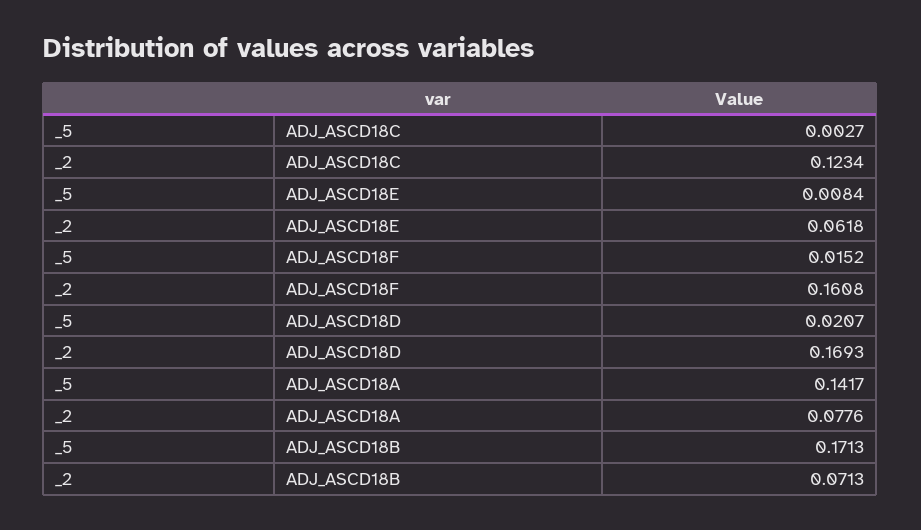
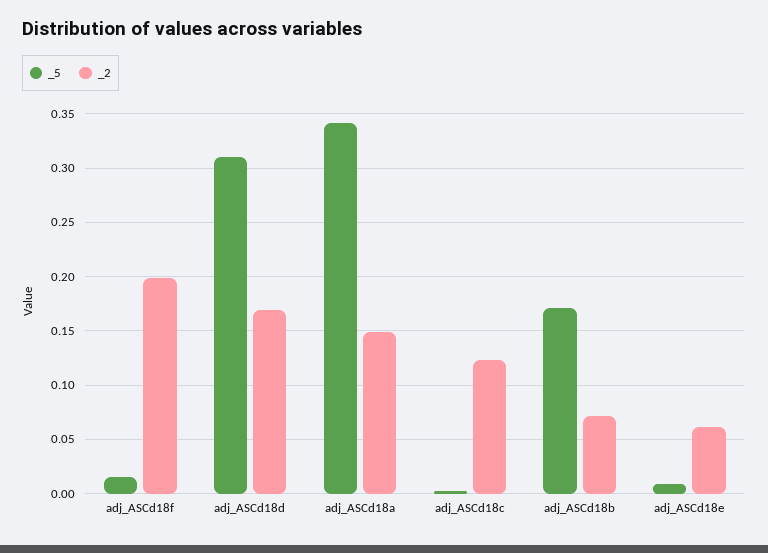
_2, ADJ_ASCD18F: 0.1608 -> 0.2
_5, ADJ_ASCD18D: 0.0207 -> 0.31
_5, ADJ_ASCD18A: 0.1417 -> 0.34
_2, ADJ_ASCD18A: 0.0776 -> 0.15

